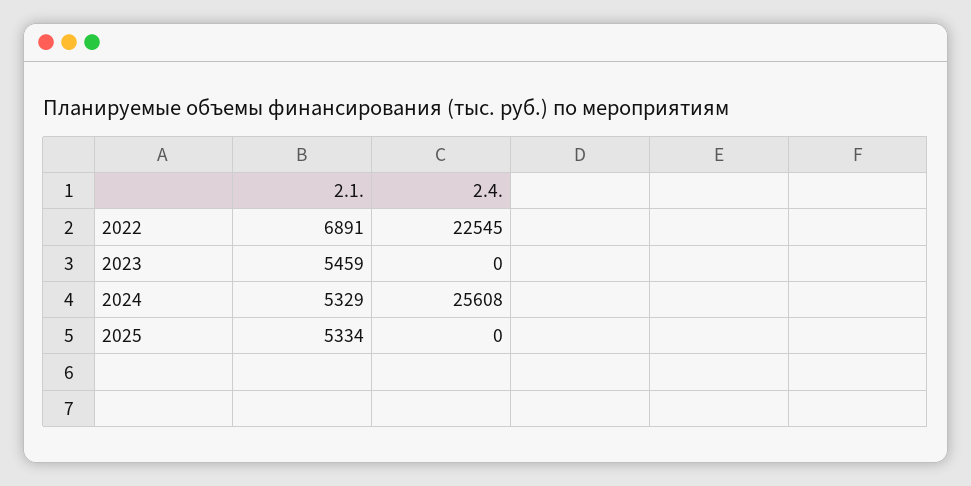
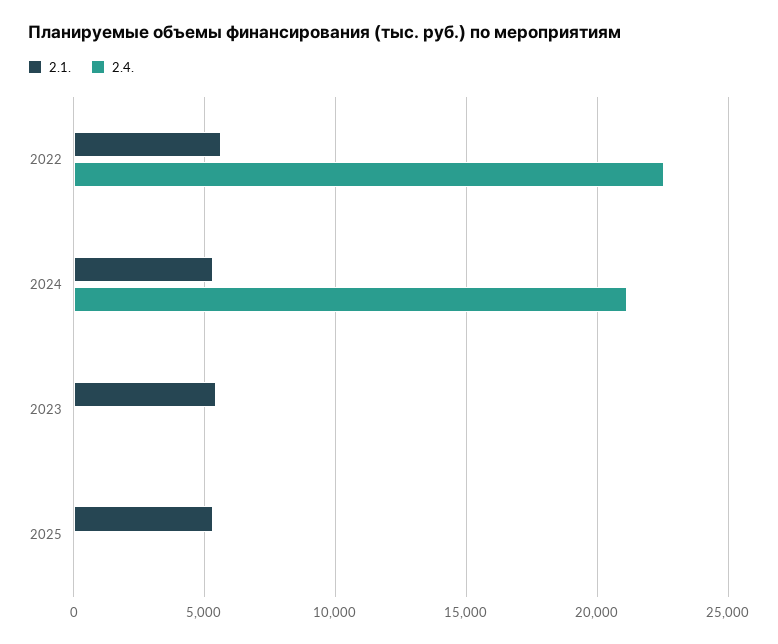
2.1., 2022: 6891 -> 5500
2.4., 2024: 25608 -> 21000

